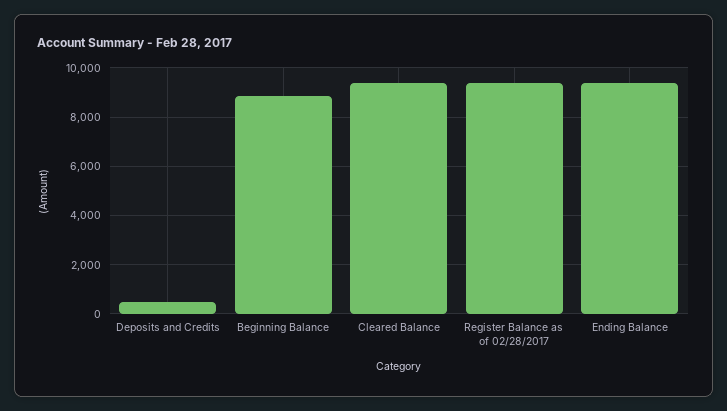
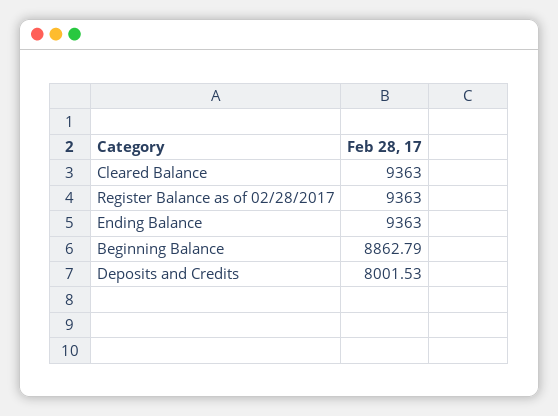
Deposits and Credits: 500 -> 8001.53

